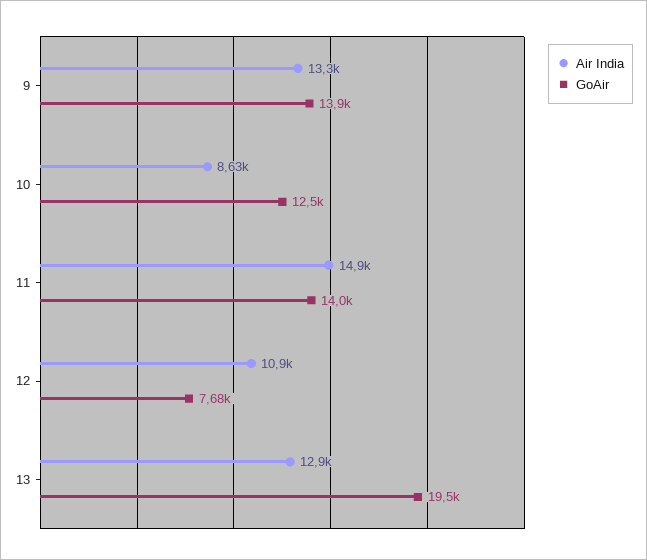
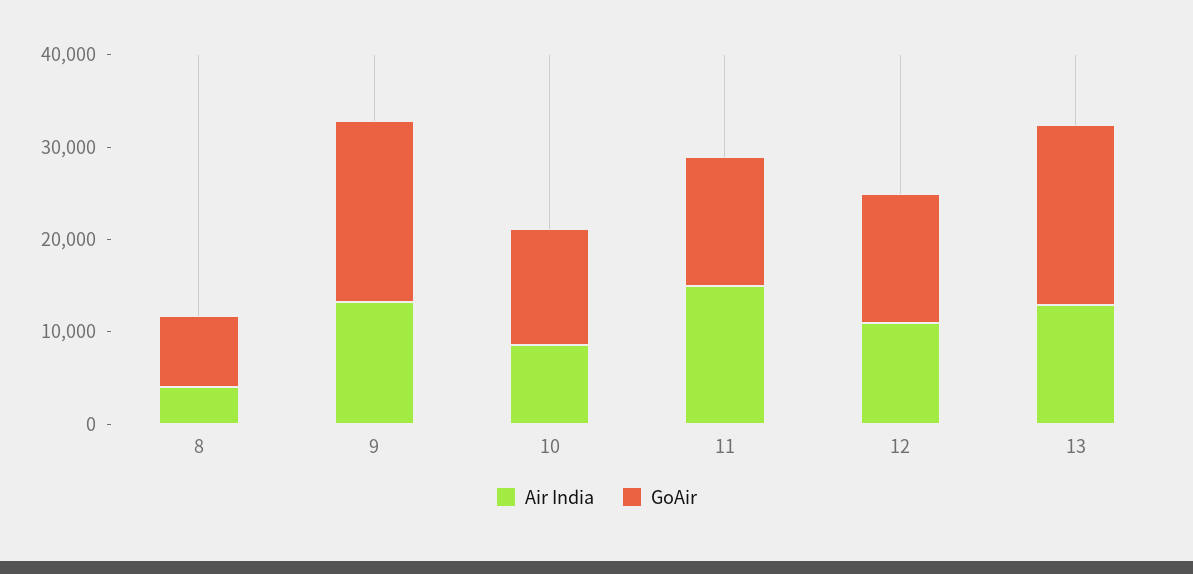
GoAir, 9: 13900 -> 20000
GoAir, 12: 7680 -> 14000
Air India, 8: none -> 4000
GoAir, 8: none -> 8000

